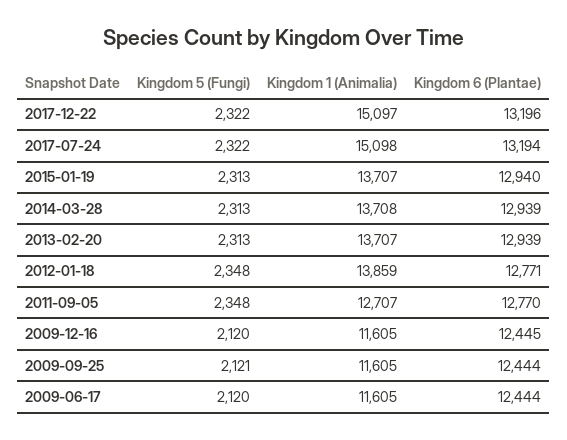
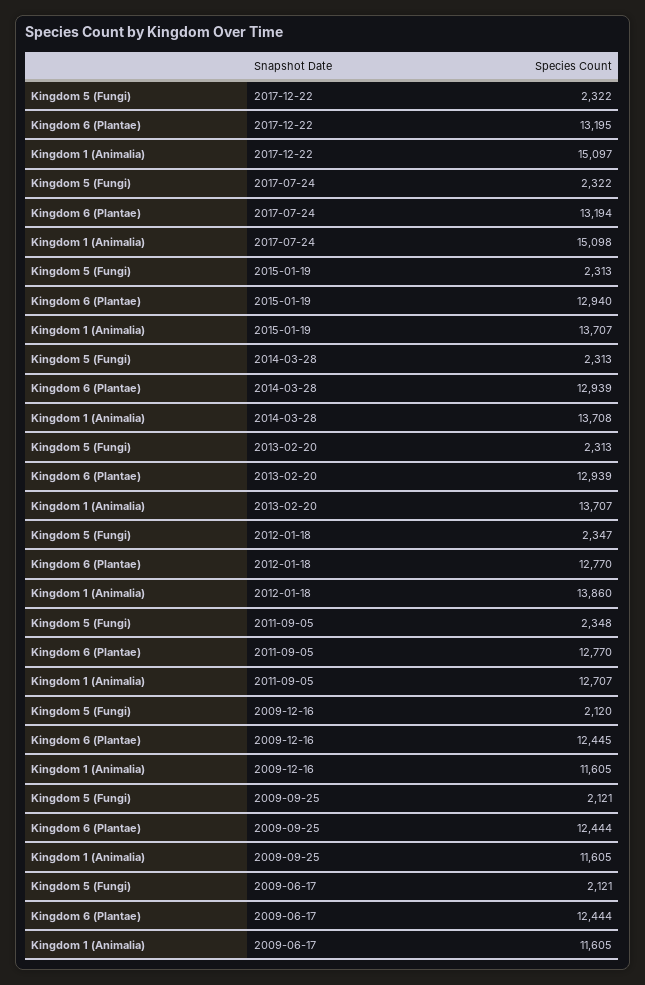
Kingdom 6 (Plantae), 2017-12-22: 13196 -> 13195
Kingdom 5 (Fungi), 2012-01-18: 2348 -> 2347
Kingdom 1 (Animalia), 2012-01-18: 13859 -> 13860
Kingdom 6 (Plantae), 2012-01-18: 12771 -> 12770
Kingdom 5 (Fungi), 2009-06-17: 2120 -> 2121

